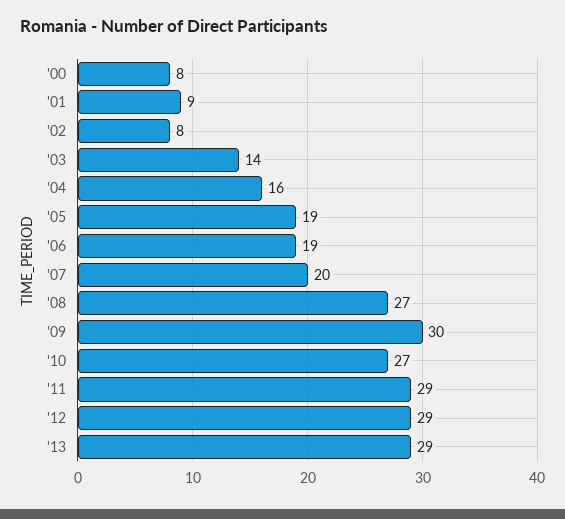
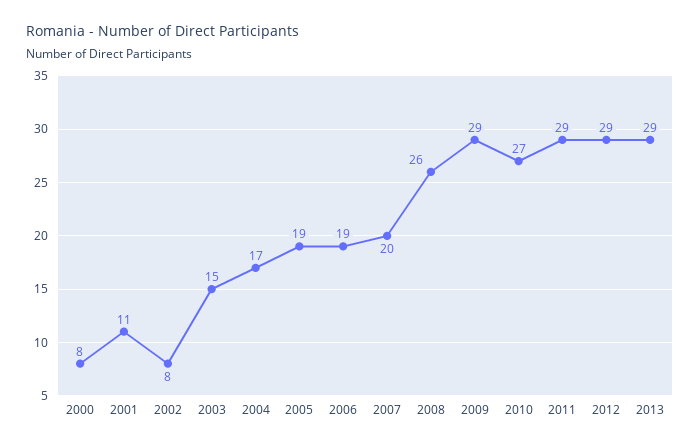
'01: 9 -> 11
'03: 14 -> 15
'04: 16 -> 17
'08: 27 -> 26
'09: 30 -> 29

